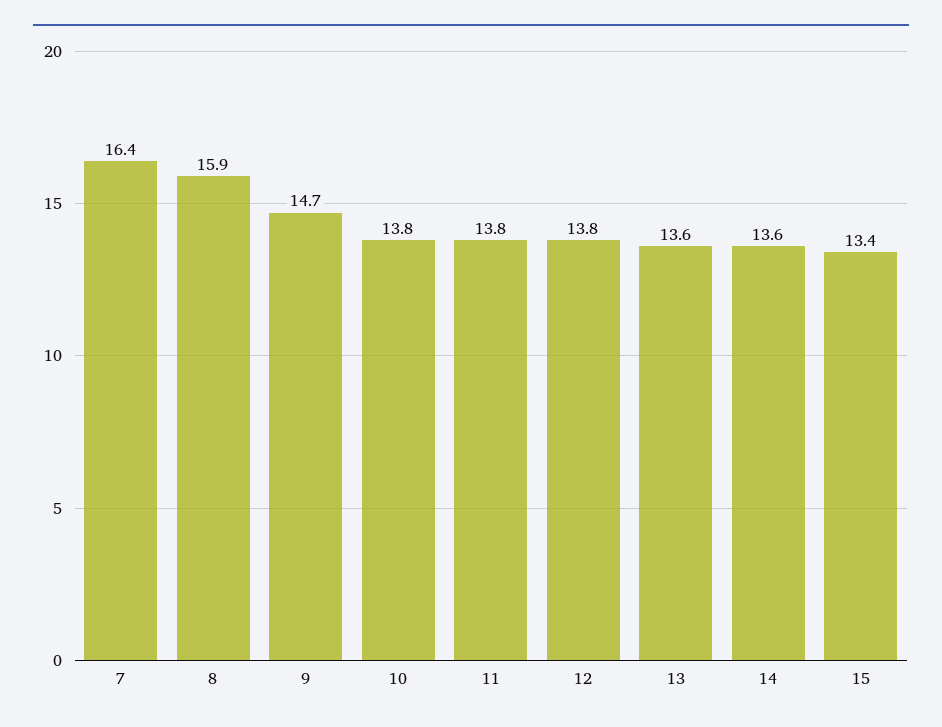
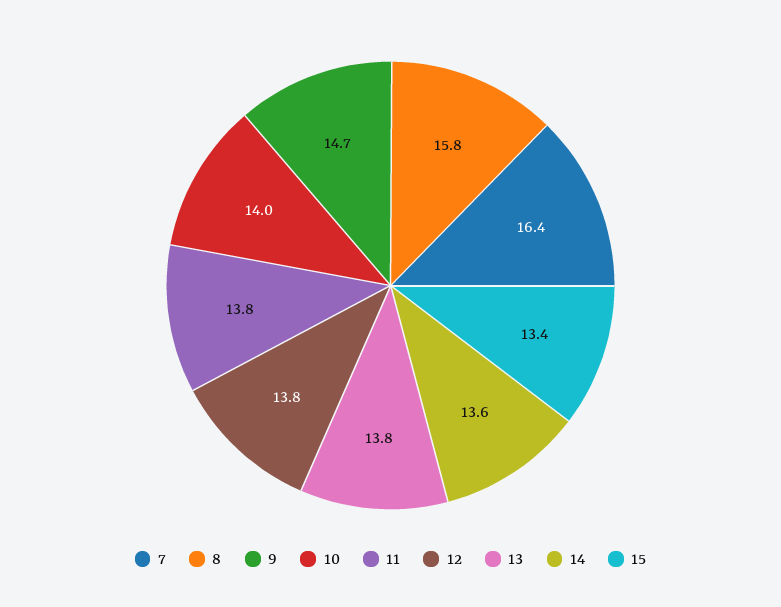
8: 15.9 -> 15.8
10: 13.8 -> 14
13: 13.6 -> 13.8

